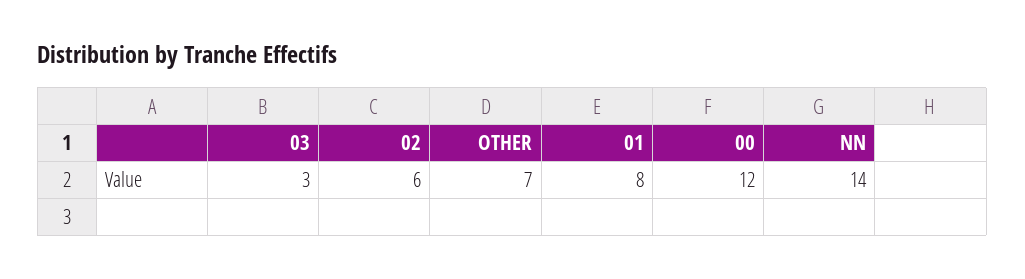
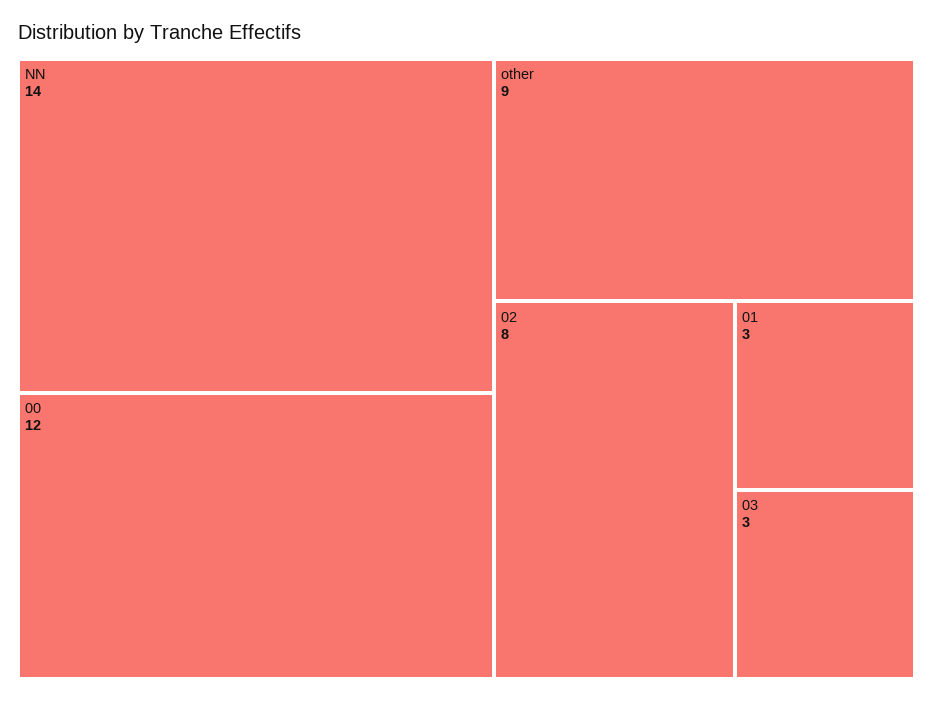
02: 6 -> 8
OTHER: 7 -> 9
01: 8 -> 3

